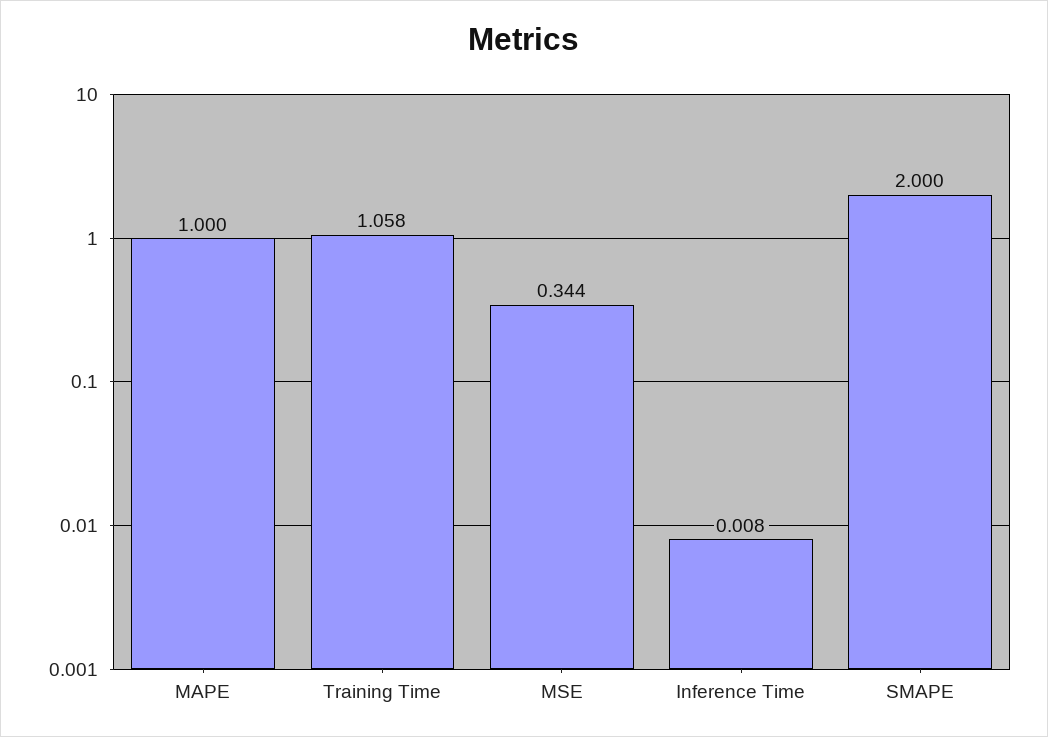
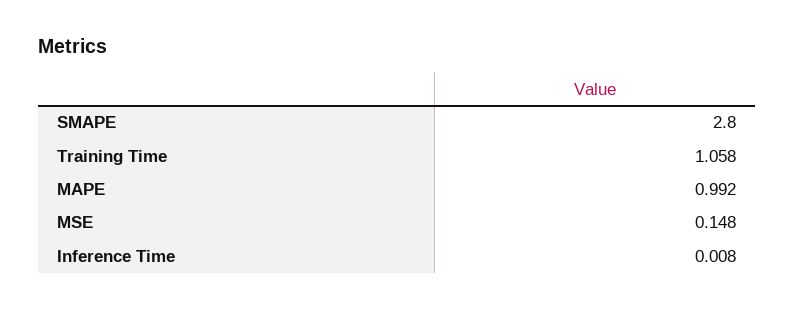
MAPE: 1 -> 0.992
MSE: 0.344 -> 0.148
SMAPE: 2 -> 2.8

